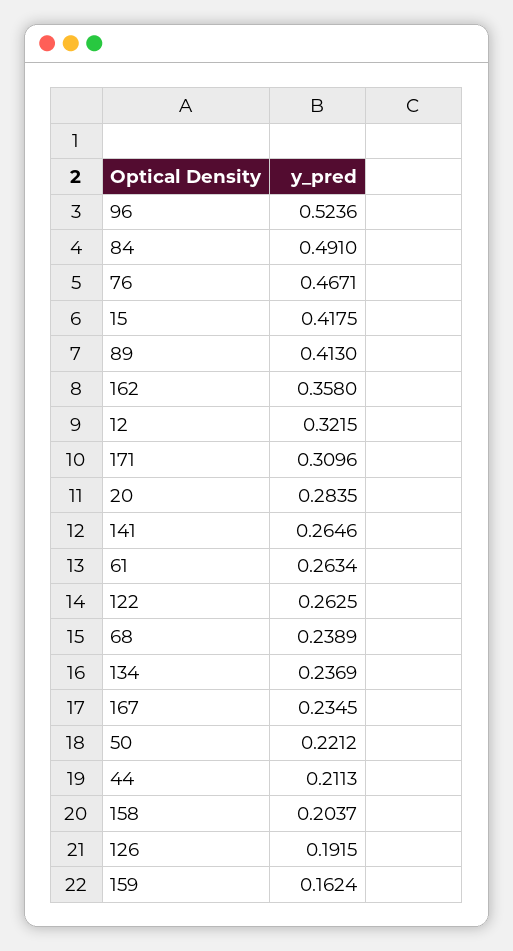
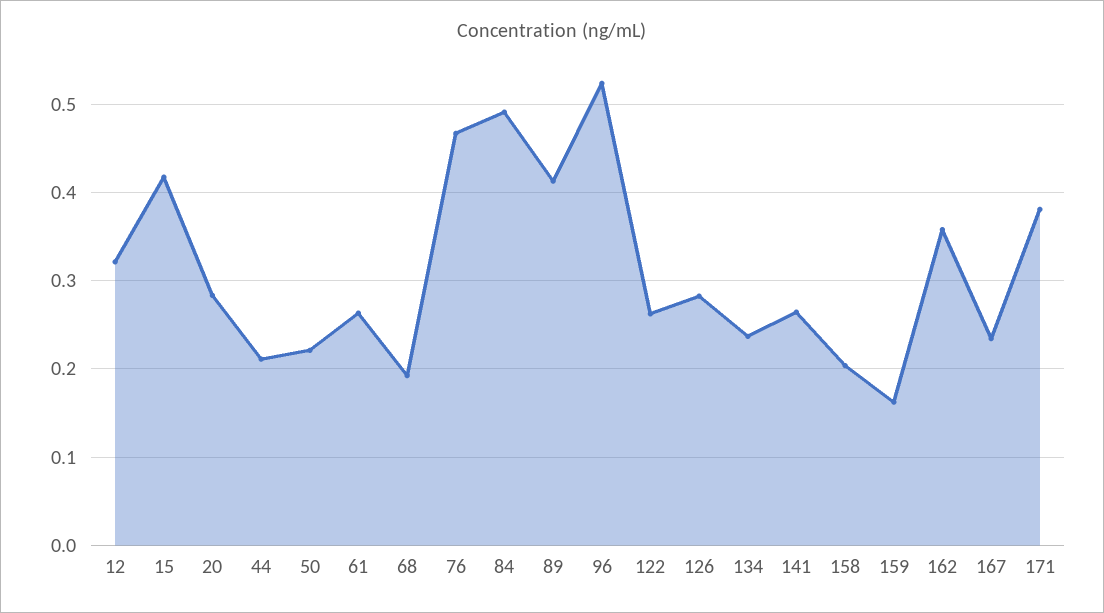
171: 0.3096 -> 0.38
68: 0.2389 -> 0.19
126: 0.1915 -> 0.28

